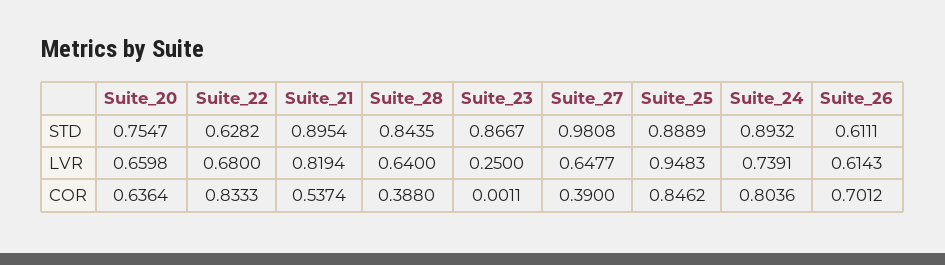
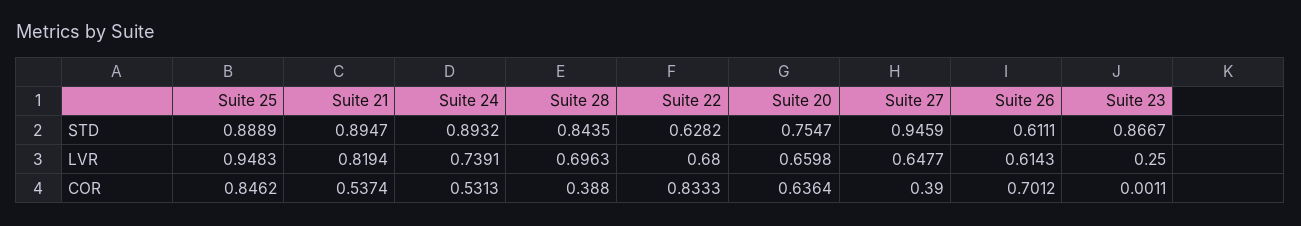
Suite_21, STD: 0.8954 -> 0.8947
Suite_27, STD: 0.9808 -> 0.9459
Suite_28, LVR: 0.64 -> 0.6963
Suite_24, COR: 0.8036 -> 0.5313

